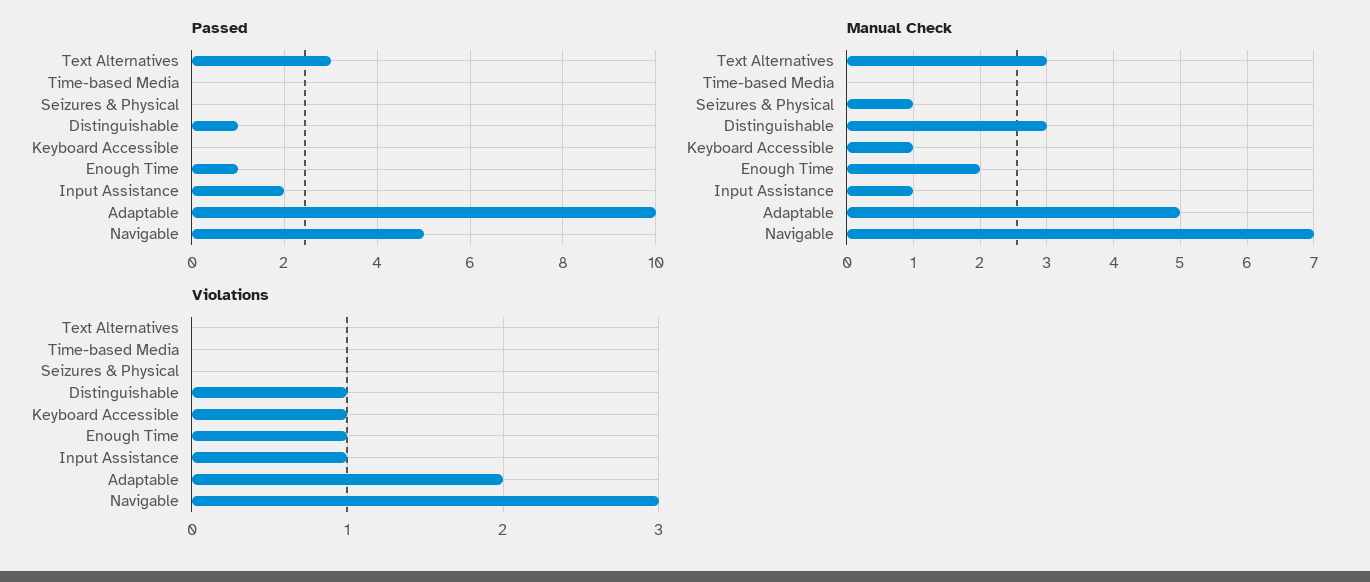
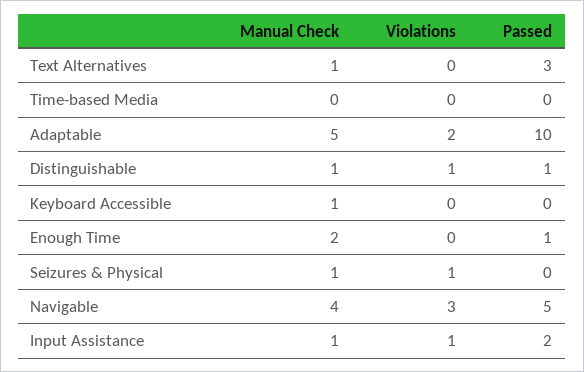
Manual Check, Text Alternatives: 3 -> 1
Manual Check, Distinguishable: 3 -> 1
Manual Check, Navigable: 7 -> 4
Violations, Seizures & Physical: 0 -> 1
Violations, Keyboard Accessible: 1 -> 0
Violations, Enough Time: 1 -> 0

